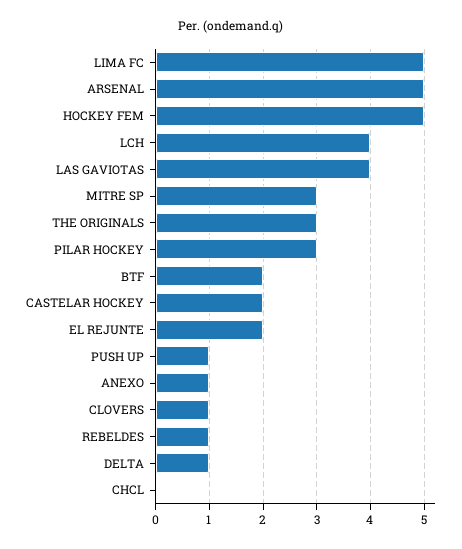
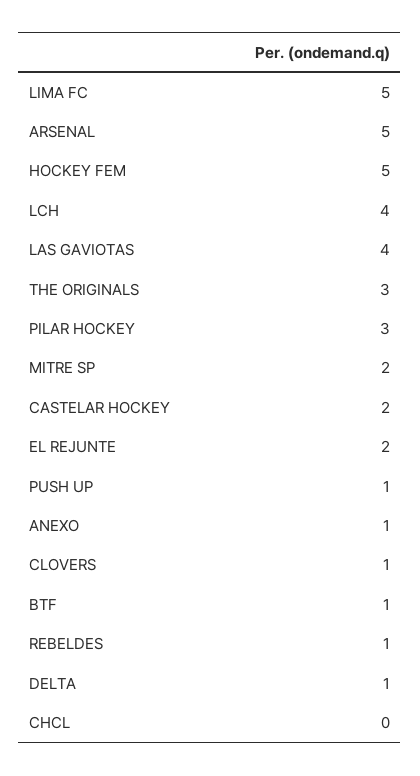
MITRE SP: 3 -> 2
BTF: 2 -> 1

